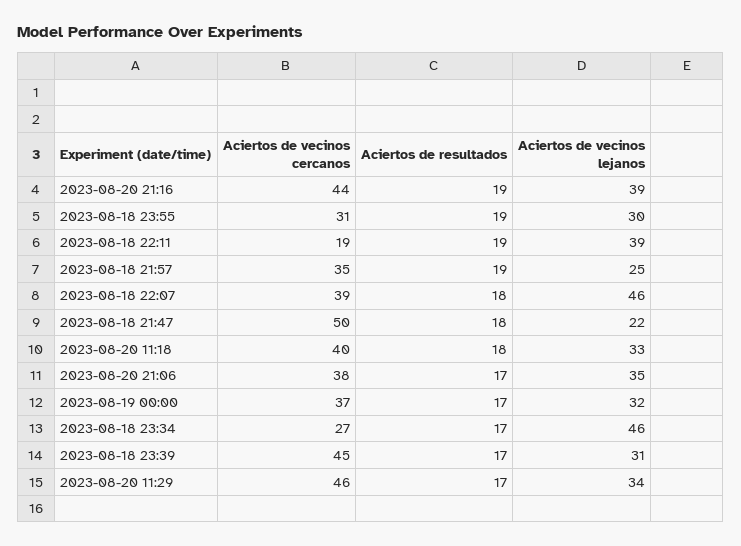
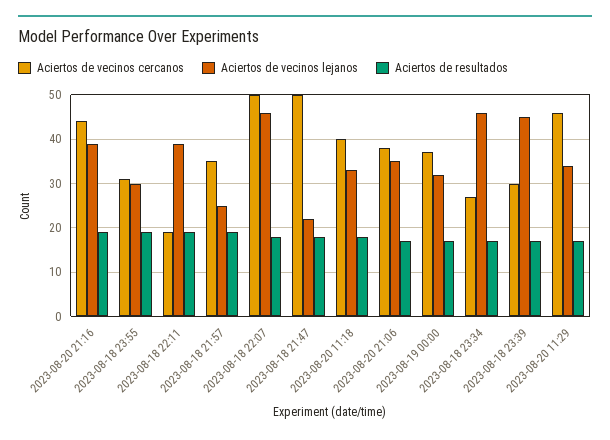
Aciertos de vecinos cercanos, 2023-08-18 22:07: 39 -> 50
Aciertos de vecinos cercanos, 2023-08-18 23:39: 45 -> 30
Aciertos de vecinos lejanos, 2023-08-18 23:39: 31 -> 45

